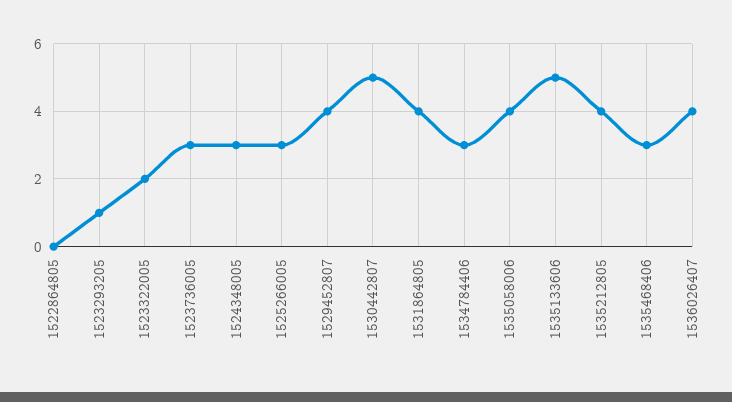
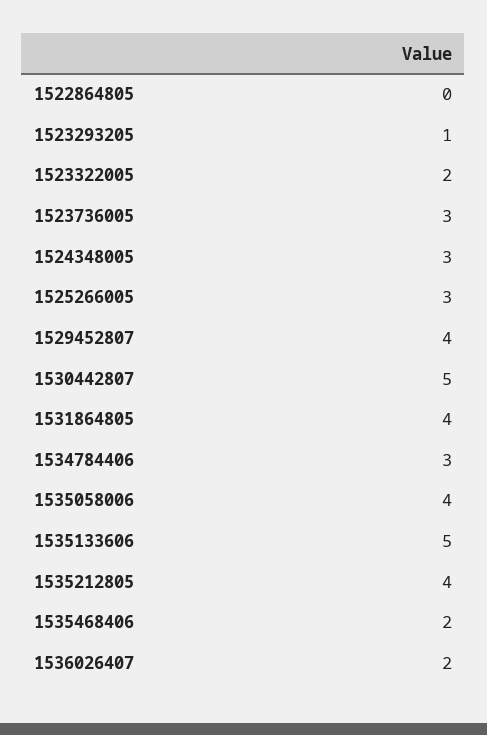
1535468406: 3 -> 2
1536026407: 4 -> 2

